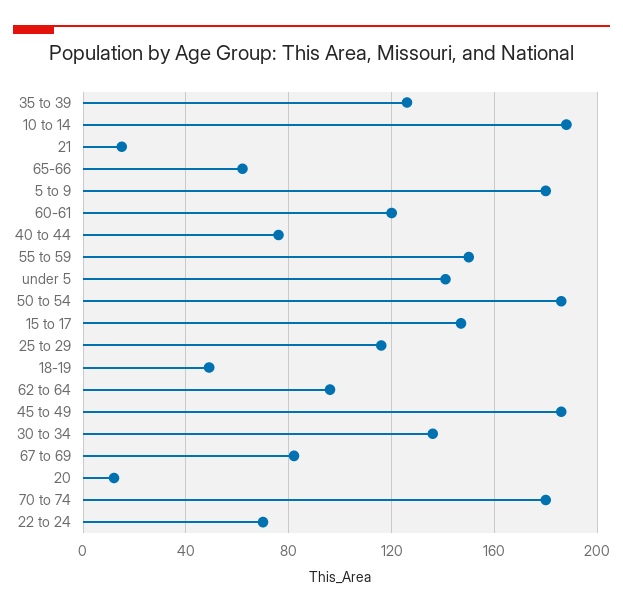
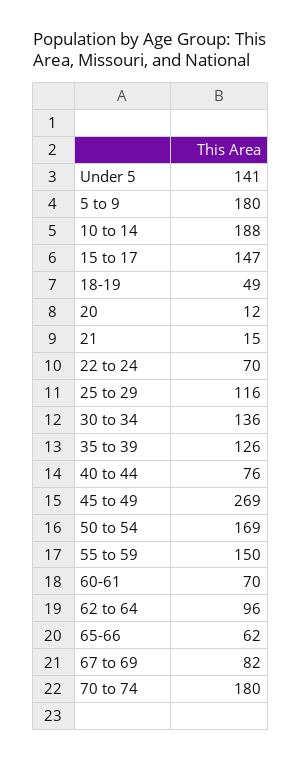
60-61: 120 -> 70
50 to 54: 185 -> 169
45 to 49: 185 -> 269

